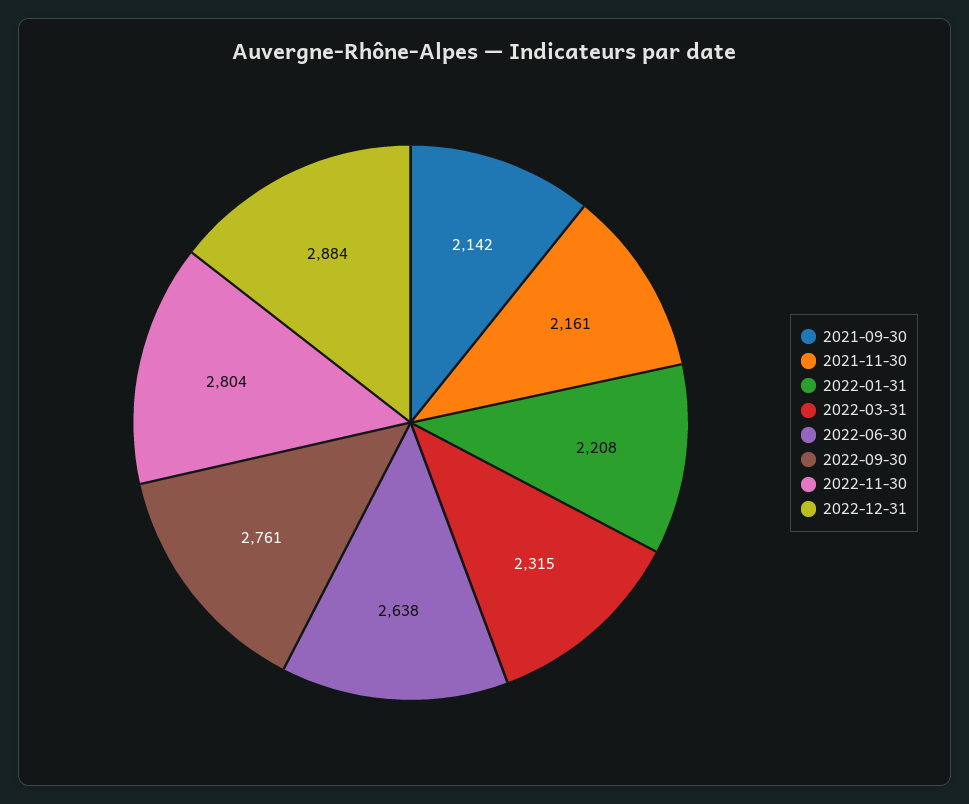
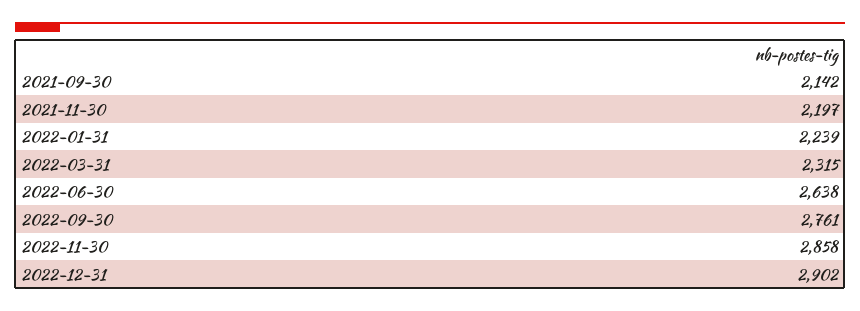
2021-11-30: 2161 -> 2197
2022-01-31: 2208 -> 2239
2022-11-30: 2804 -> 2858
2022-12-31: 2884 -> 2902

